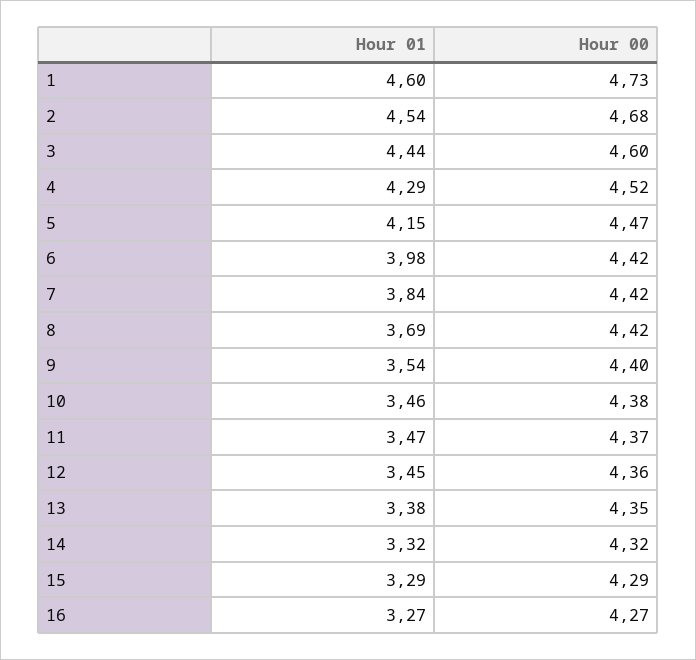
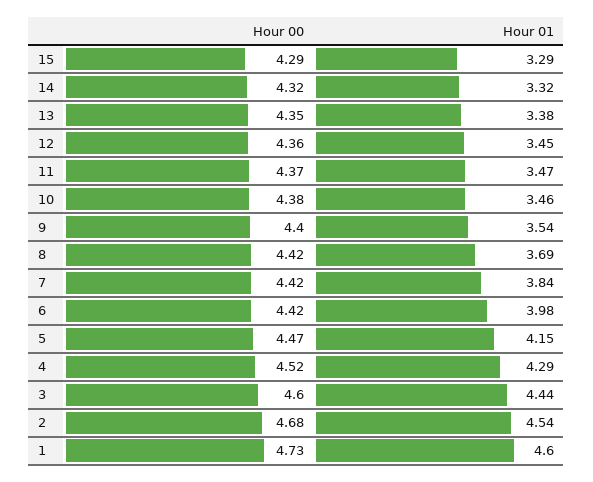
Hour 01, 16: 3.27 -> none
Hour 00, 16: 4.27 -> none

